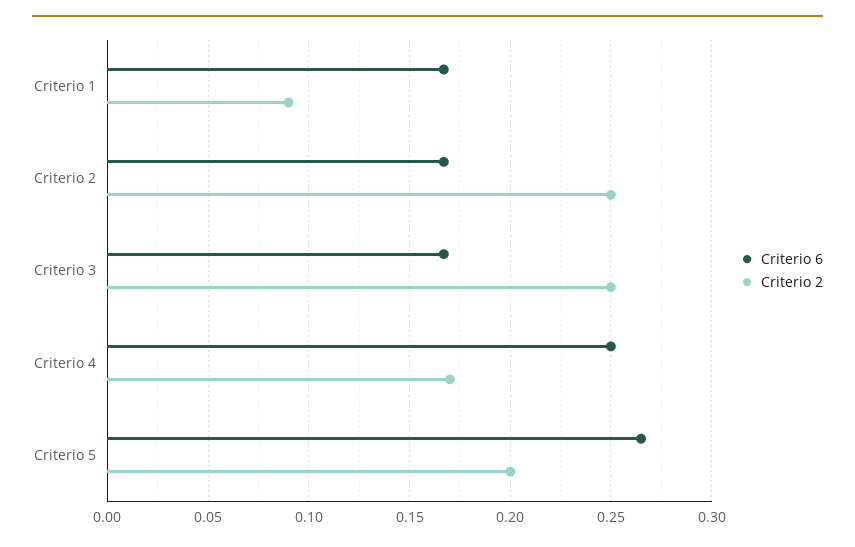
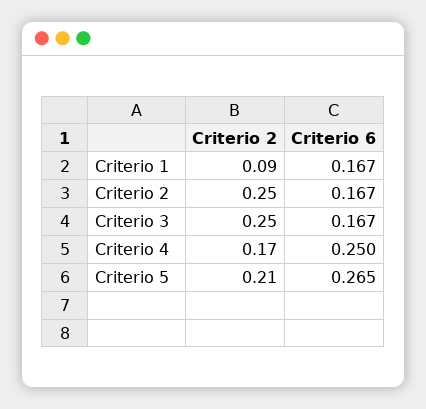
Criterio 2, Criterio 5: 0.2 -> 0.21

